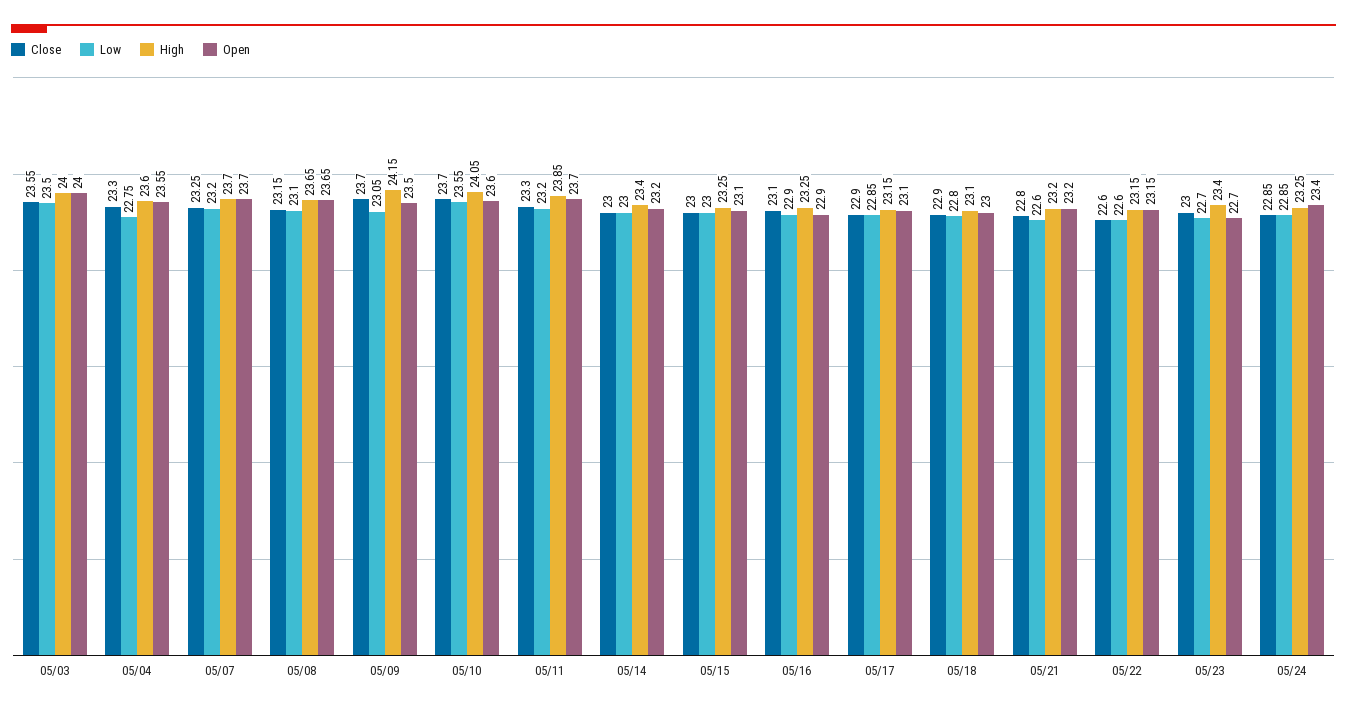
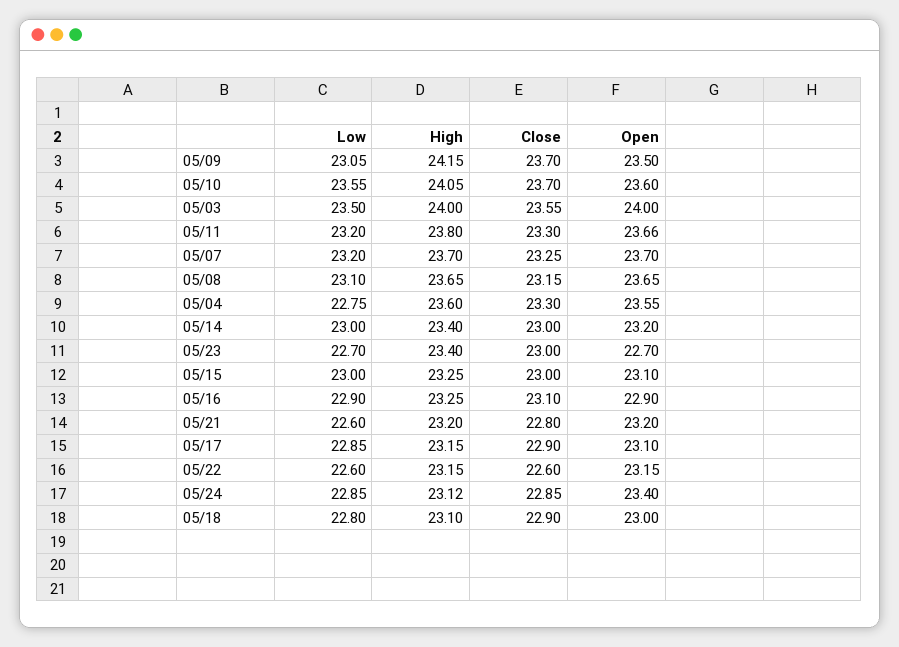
High, 05/11: 23.85 -> 23.8
Open, 05/11: 23.7 -> 23.66
High, 05/24: 23.25 -> 23.12

